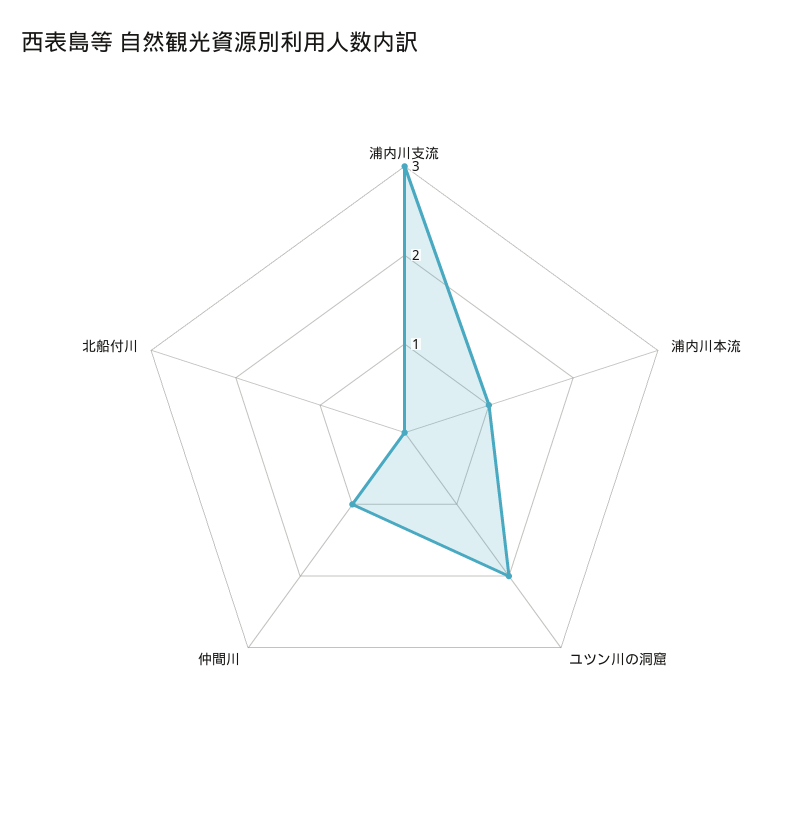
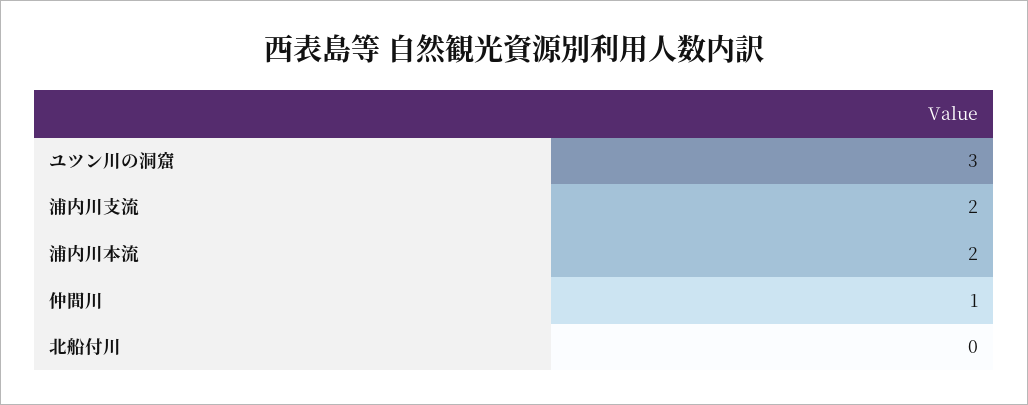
浦内川支流: 3 -> 2
浦内川本流: 1 -> 2
ユツン川の洞窟: 2 -> 3

